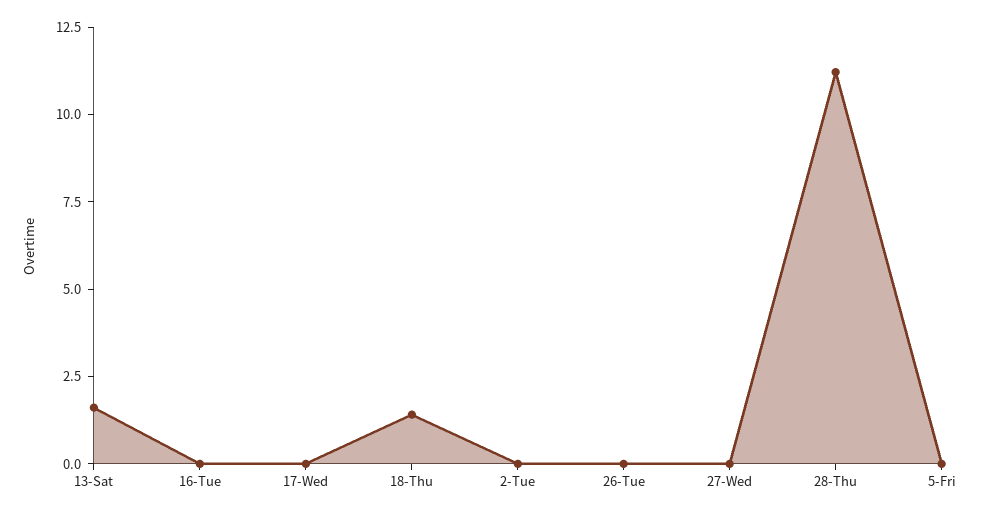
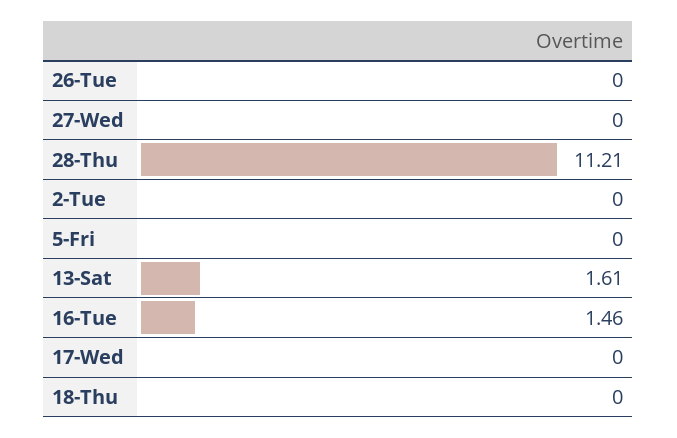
16-Tue: 0 -> 1.46
18-Thu: 1.5 -> 0

